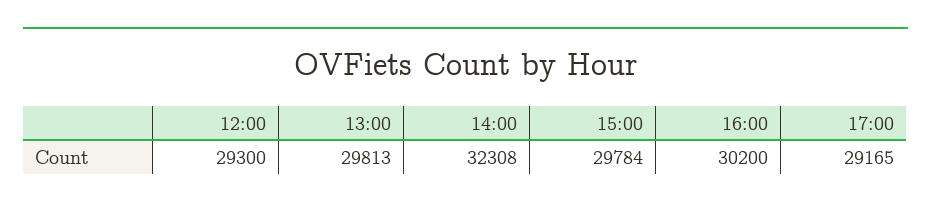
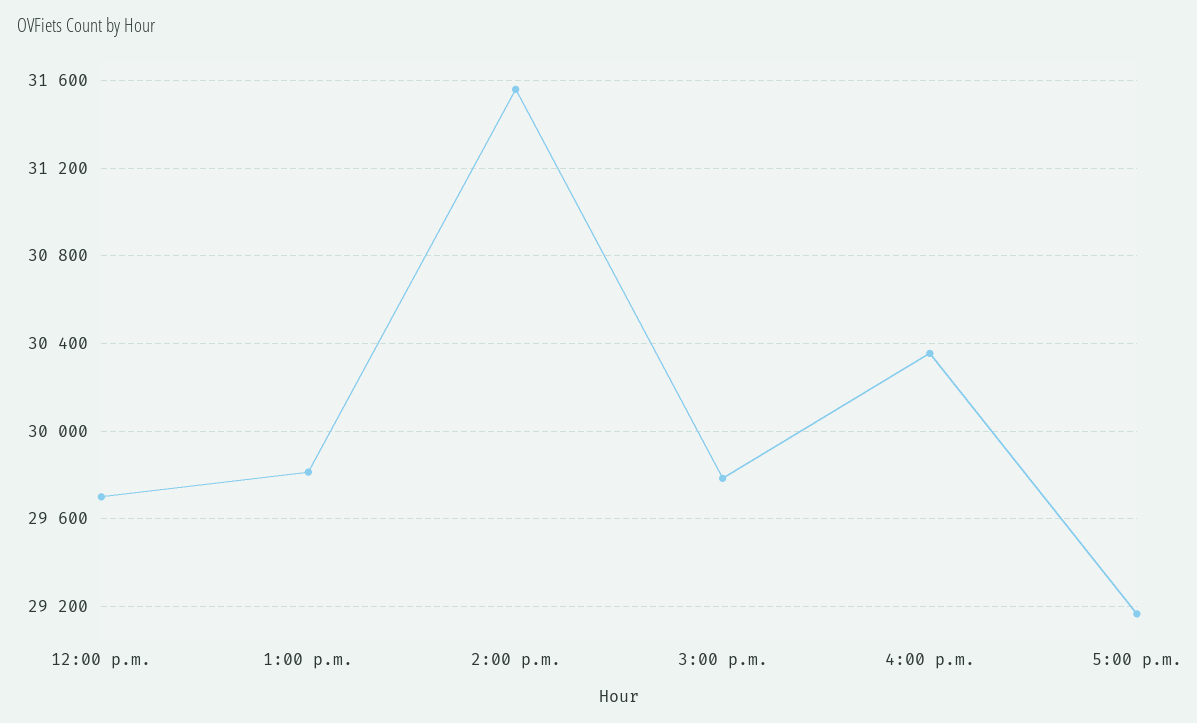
12:00: 29300 -> 29700
14:00: 32308 -> 31550
16:00: 30200 -> 30350

